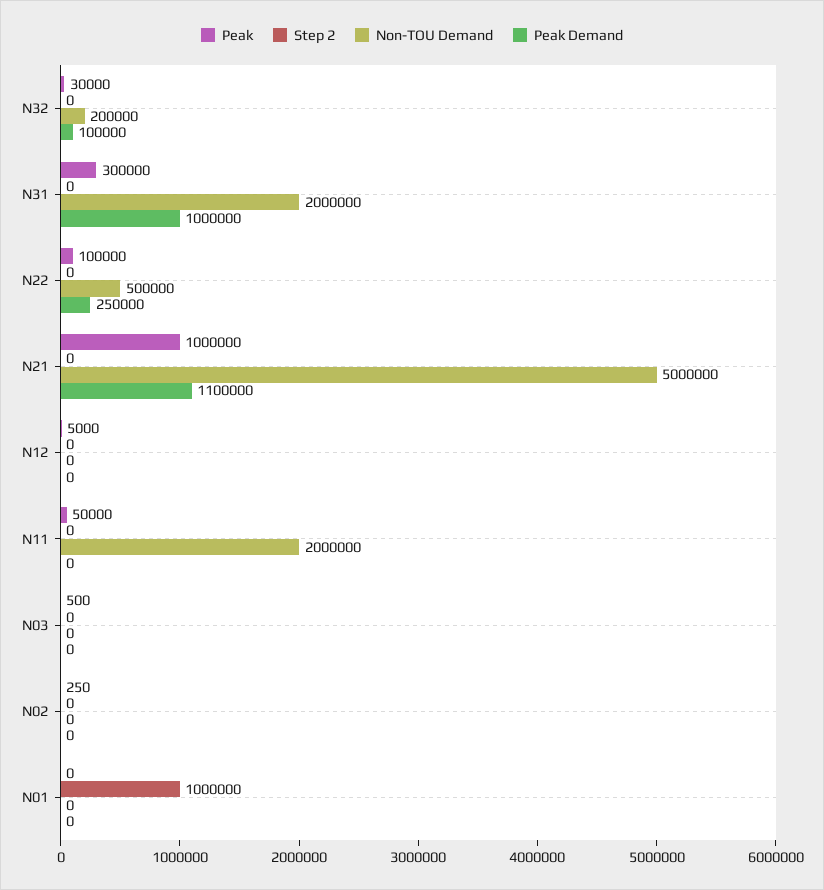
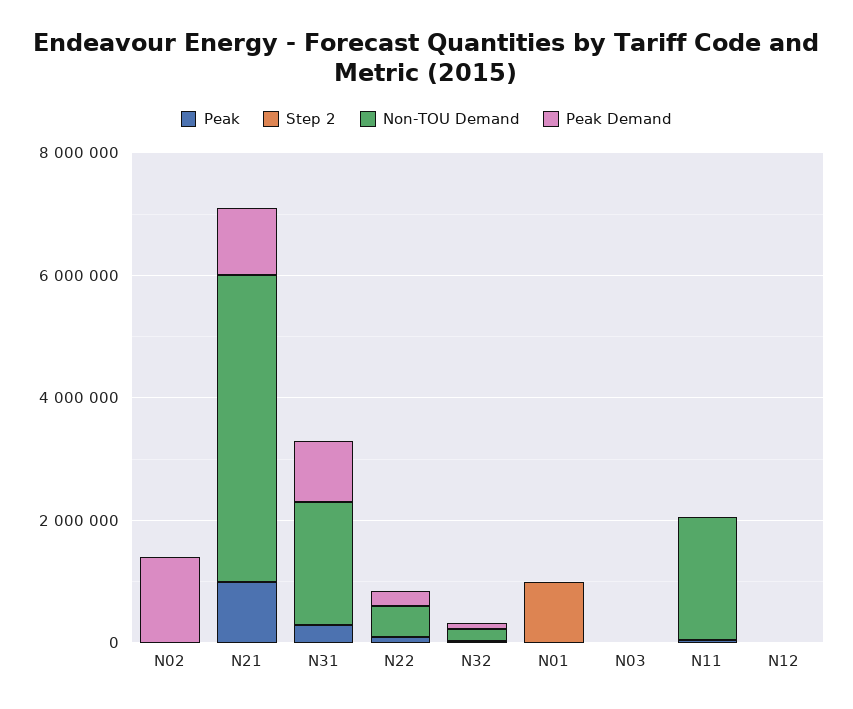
Peak Demand, N02: 0 -> 1500000

